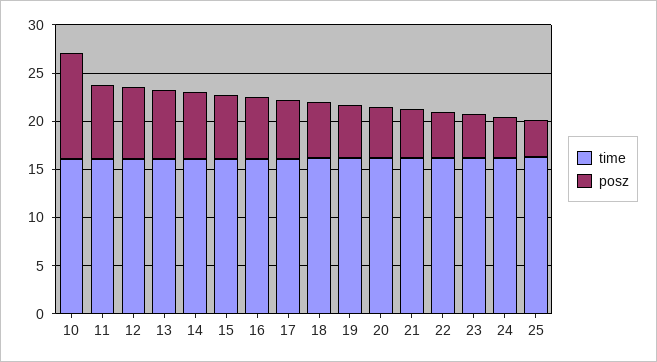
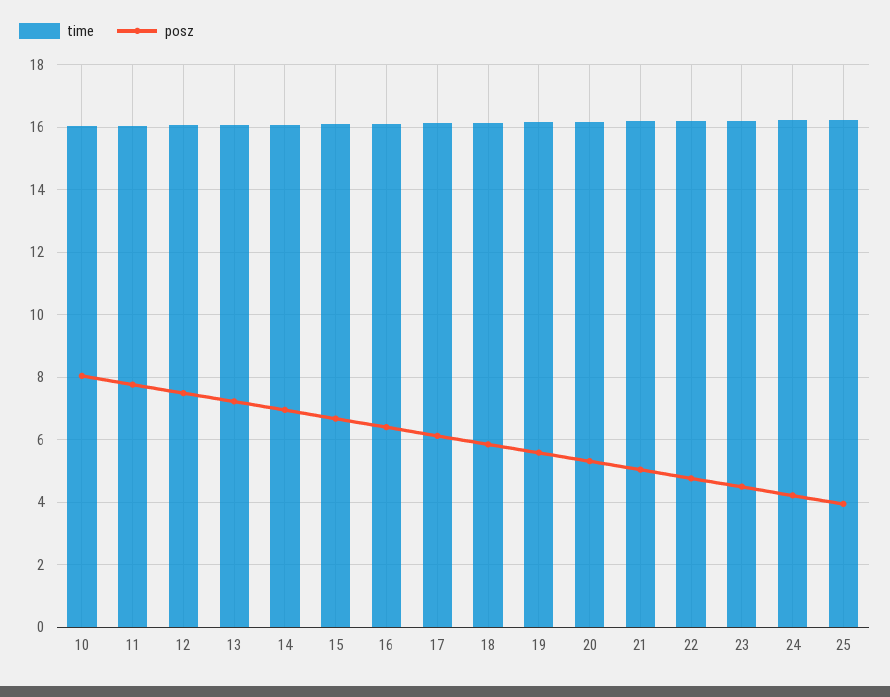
posz, 10: 11 -> 8

